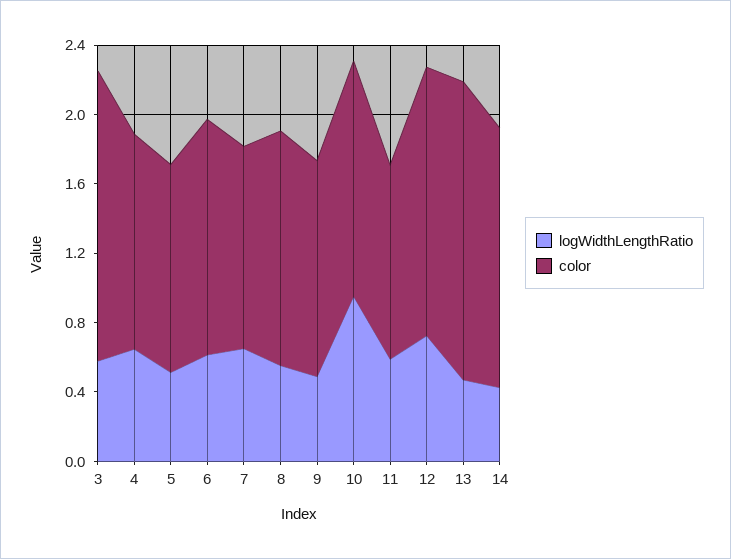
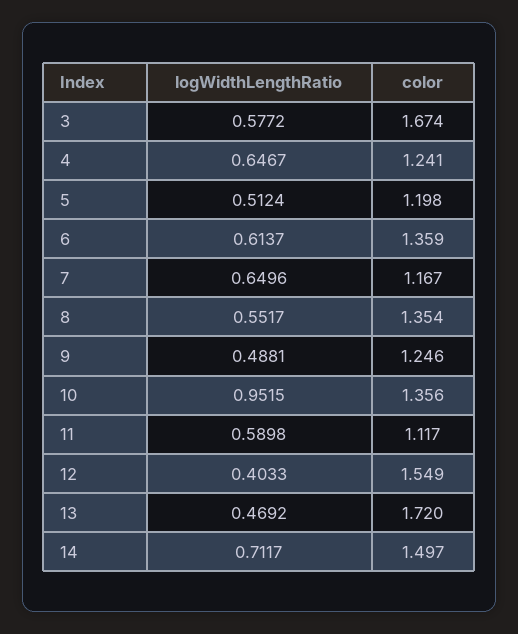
logWidthLengthRatio, 12: 0.7 -> 0.4033
logWidthLengthRatio, 14: 0.4 -> 0.7117

